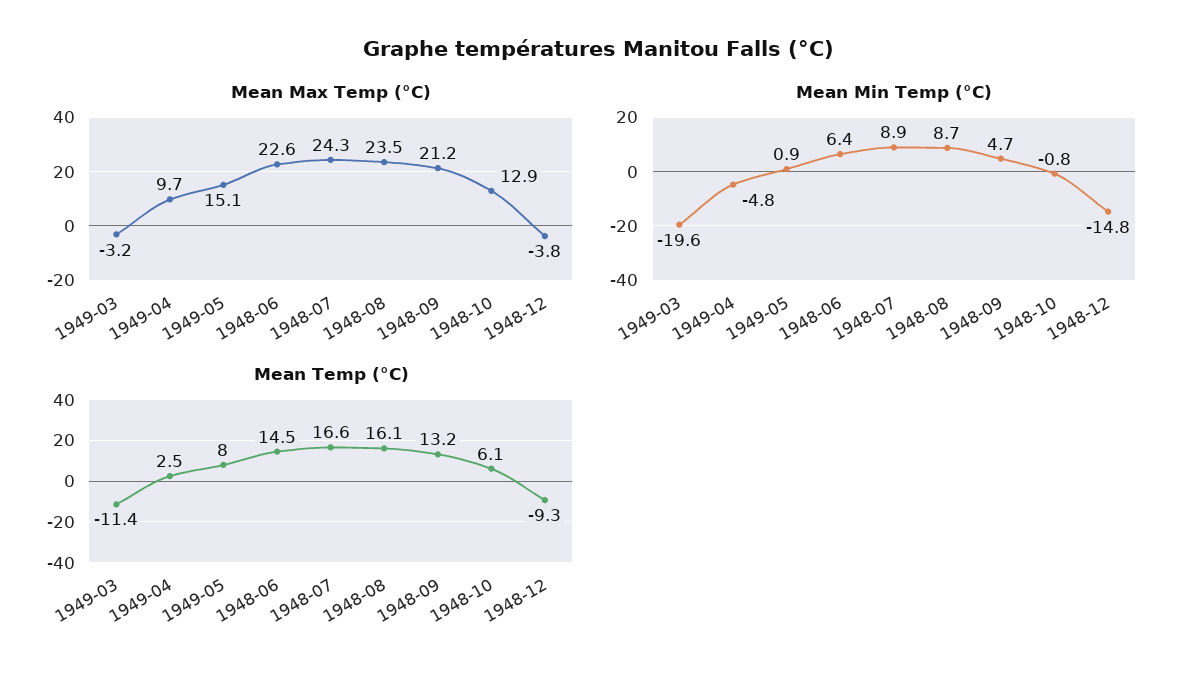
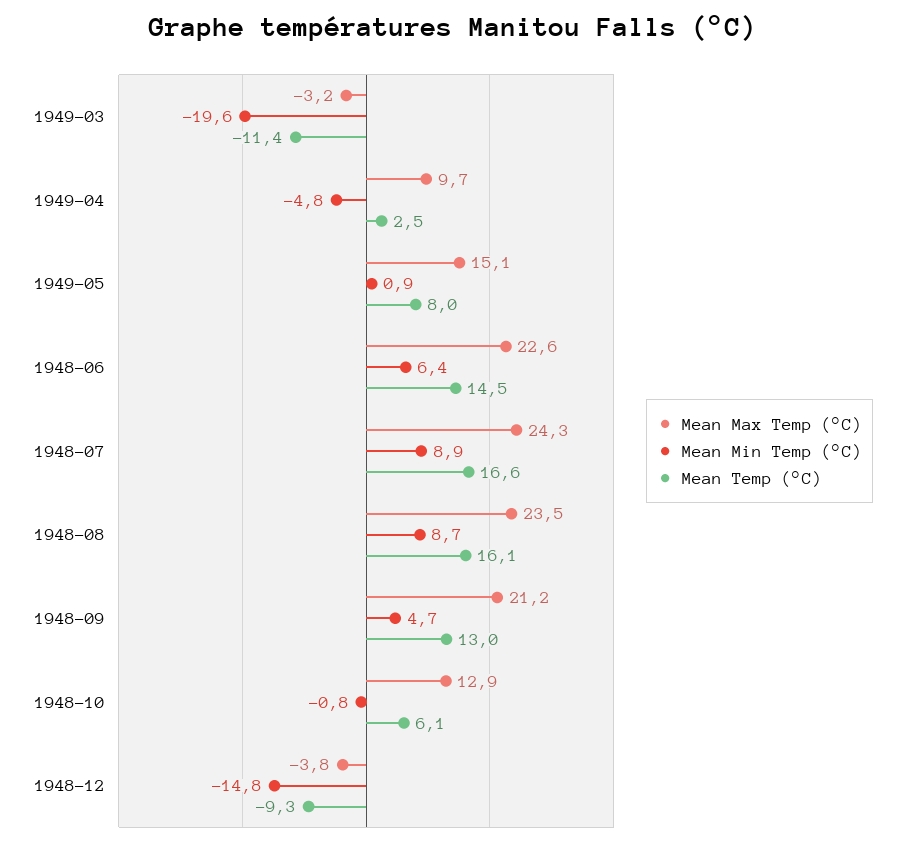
Mean Temp (°C), 1948-09: 13.2 -> 13

